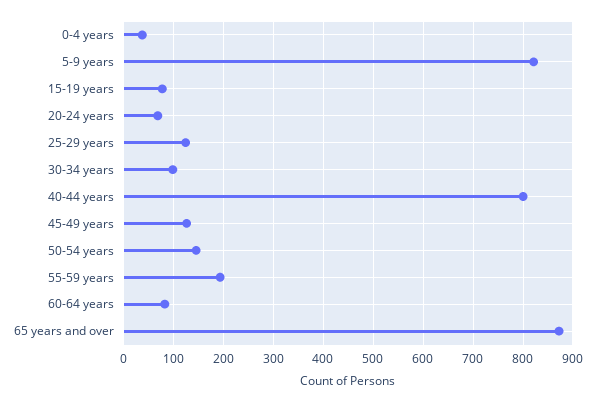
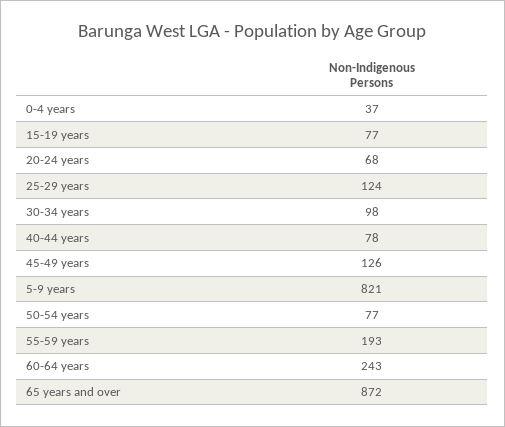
40-44 years: 800 -> 78
50-54 years: 140 -> 77
60-64 years: 80 -> 243

